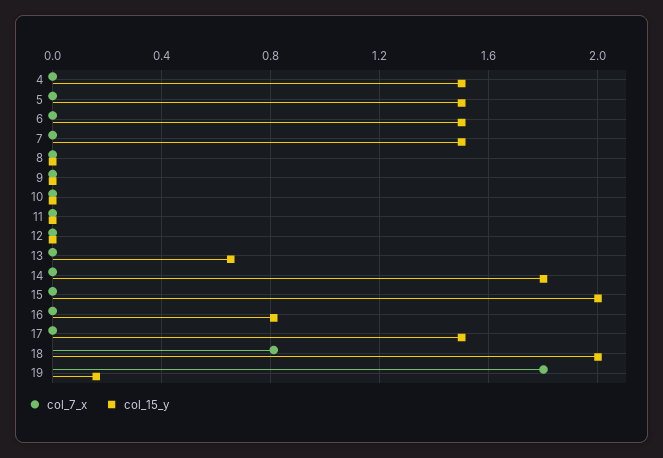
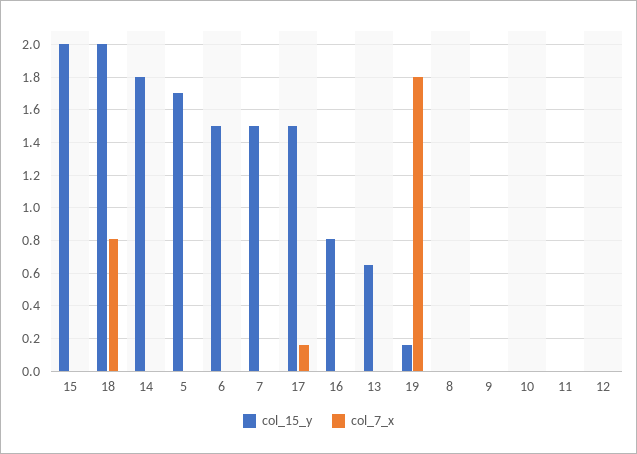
col_7_x, 4: 0 -> none
col_15_y, 4: 1.5 -> none
col_15_y, 5: 1.5 -> 1.7
col_7_x, 17: 0 -> 0.15

